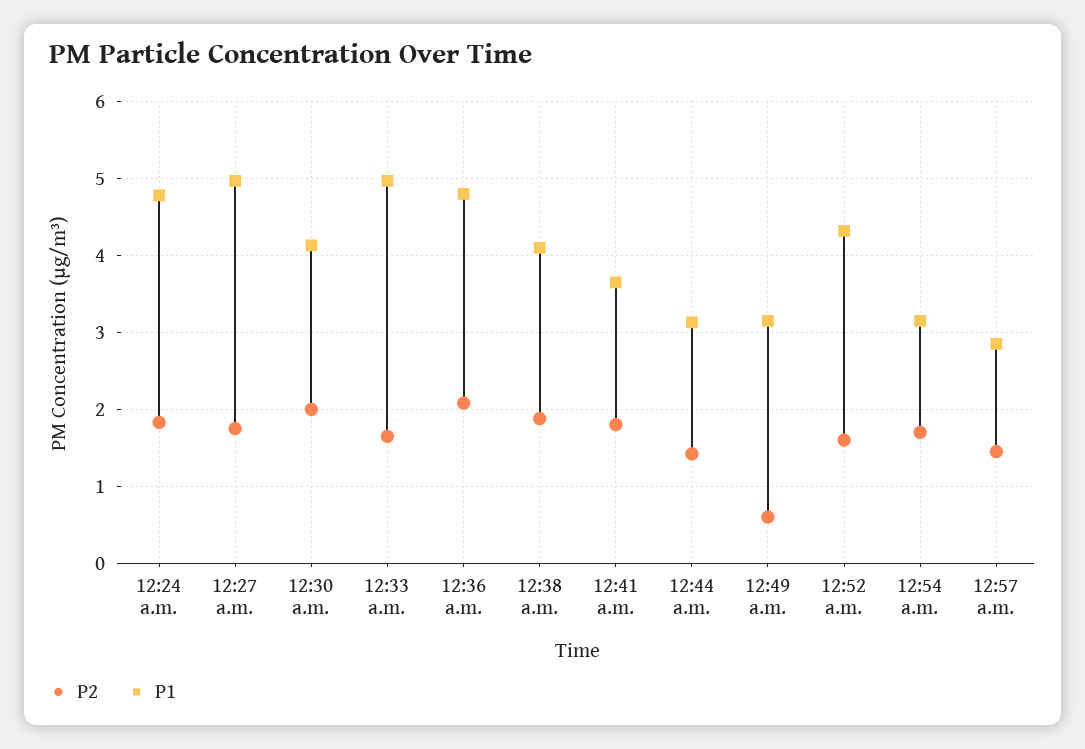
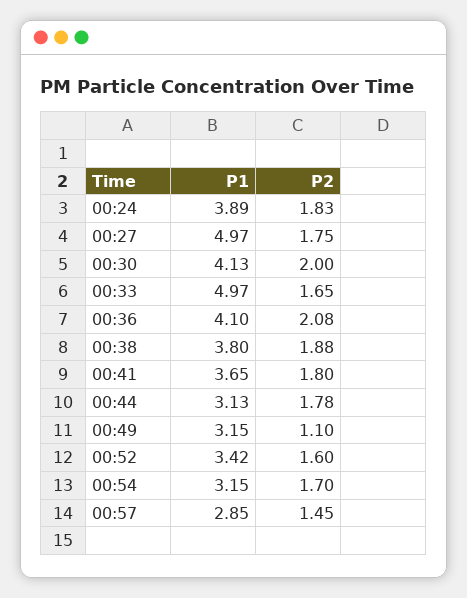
P1, 12:24 a.m.: 4.8 -> 3.89
P1, 12:36 a.m.: 4.8 -> 4.1
P1, 12:38 a.m.: 4.1 -> 3.8
P2, 12:44 a.m.: 1.4 -> 1.78
P2, 12:49 a.m.: 0.6 -> 1.1
P1, 12:52 a.m.: 4.3 -> 3.42

